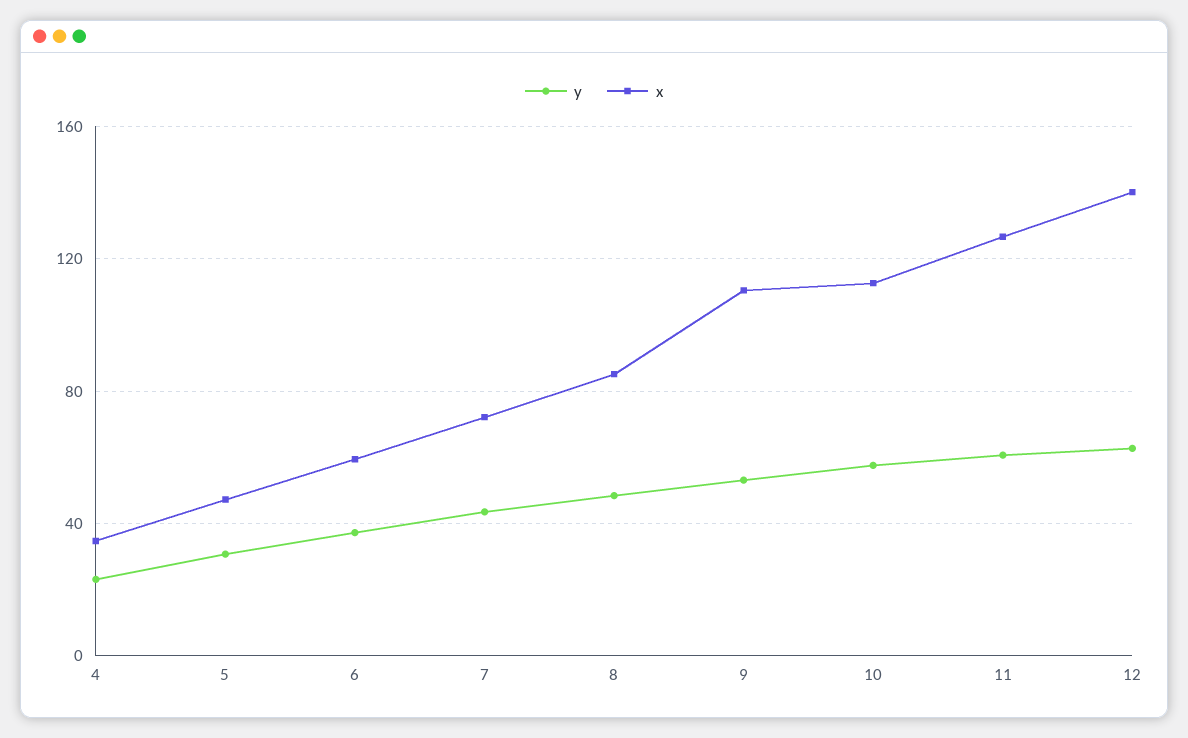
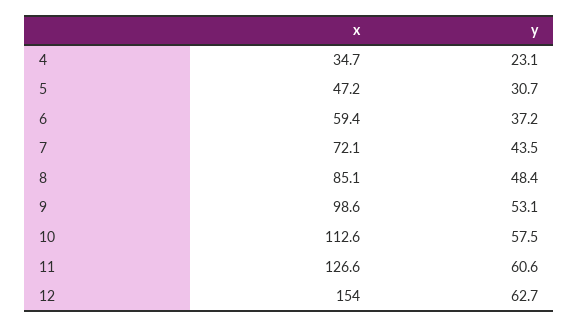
x, 9: 110 -> 98.6
x, 12: 140 -> 154

